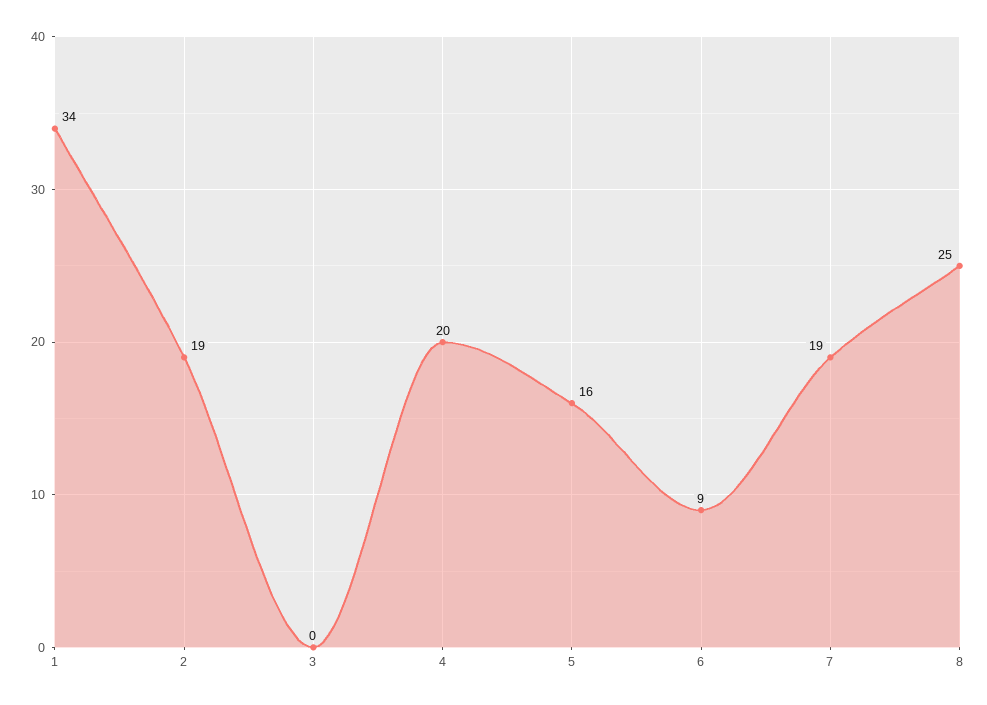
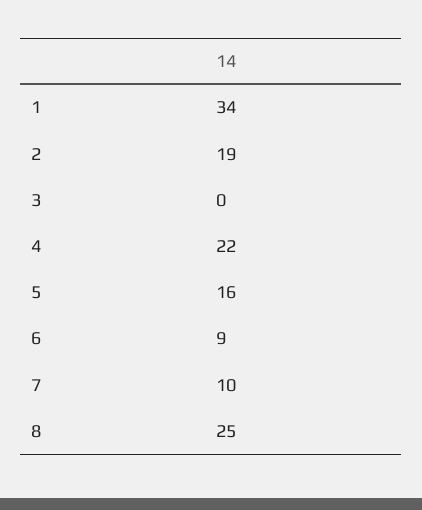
4: 20 -> 22
7: 19 -> 10

